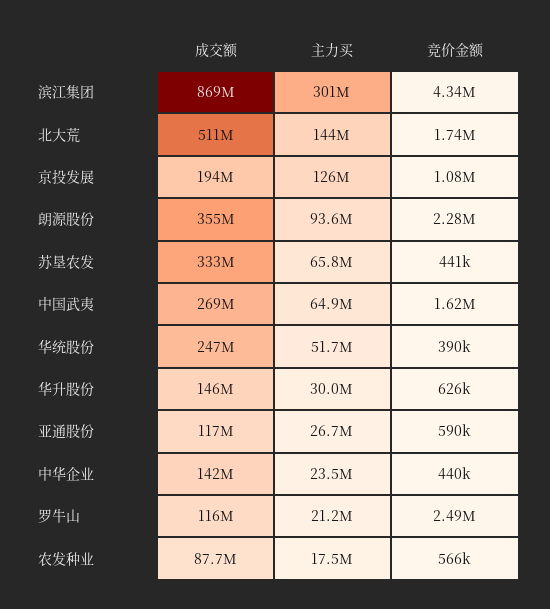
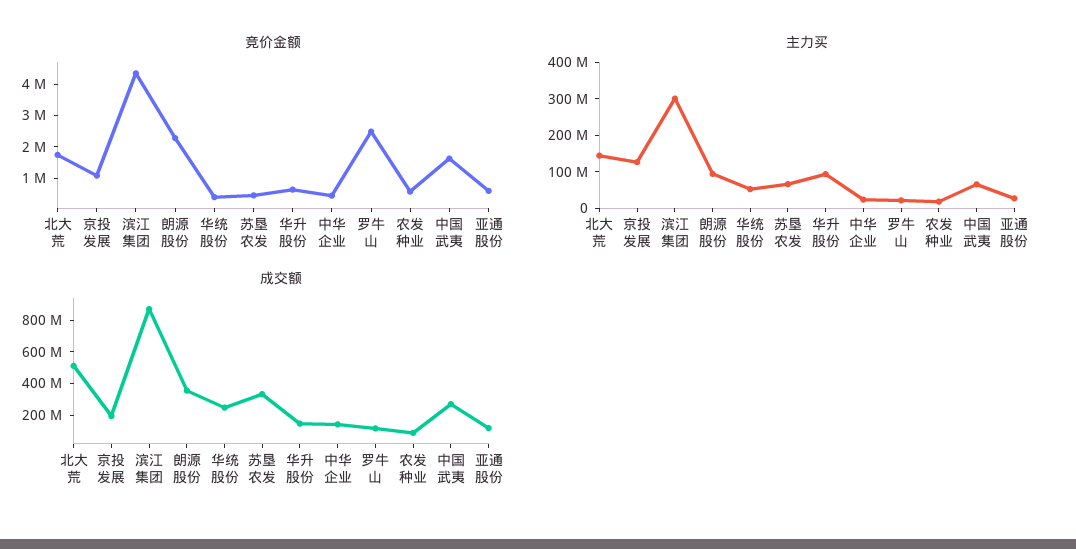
主力买, 华升股份: 30000000 -> 100000000

